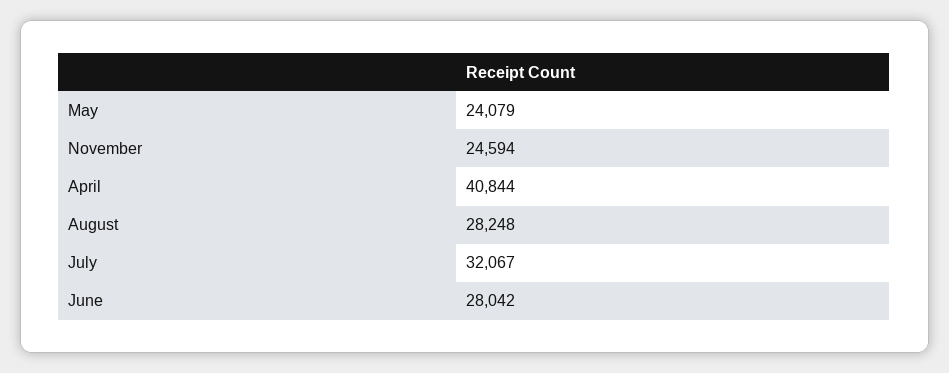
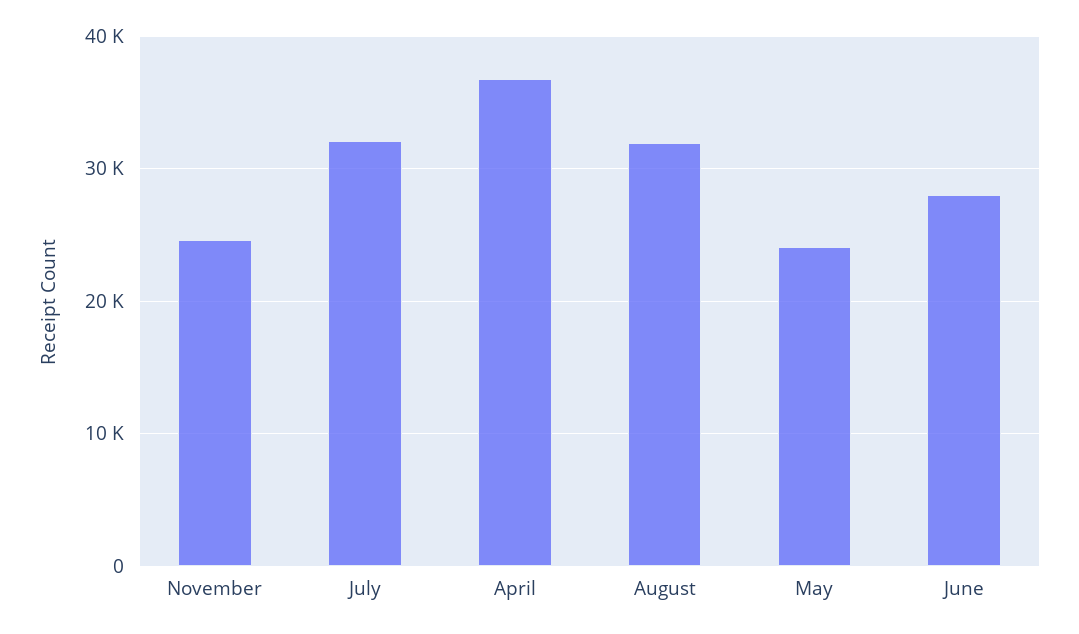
April: 40844 -> 37000
August: 28248 -> 32000

